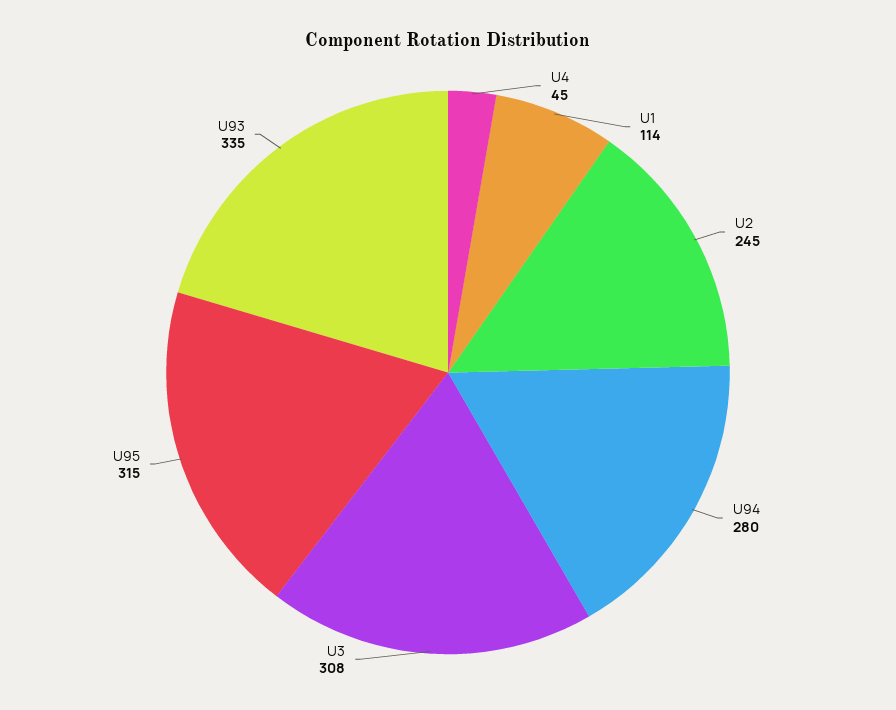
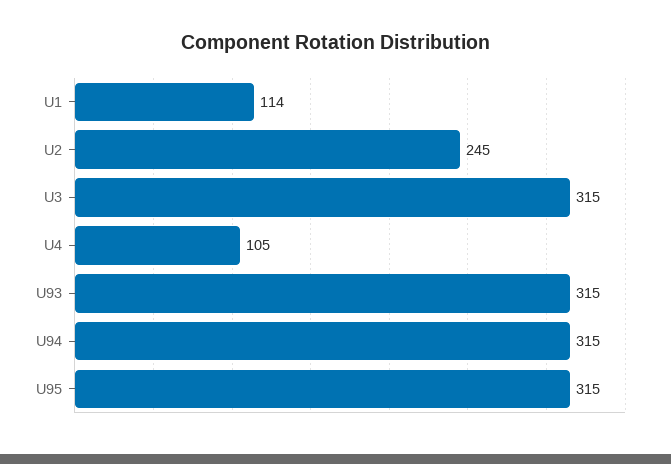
U4: 45 -> 105
U94: 280 -> 315
U3: 308 -> 315
U93: 335 -> 315

